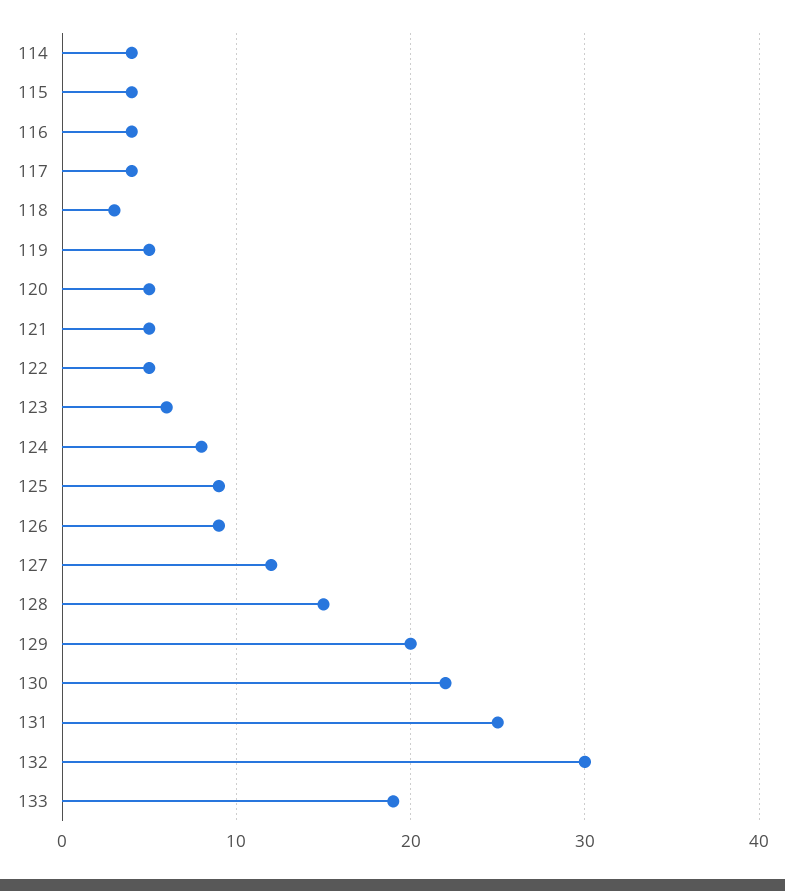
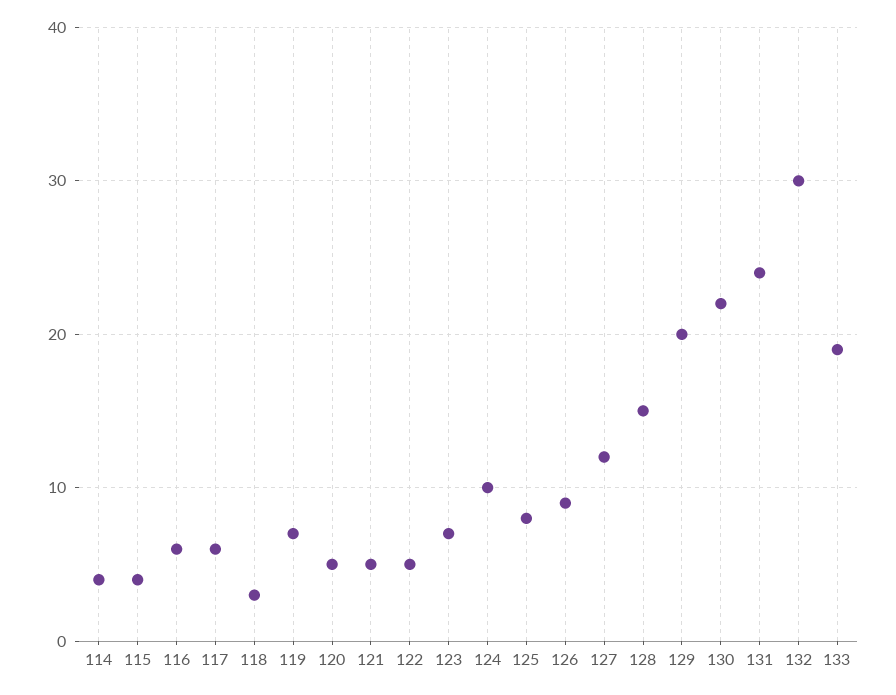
116: 4 -> 6
117: 4 -> 6
119: 5 -> 7
123: 6 -> 7
124: 8 -> 10
125: 9 -> 8
131: 25 -> 24

